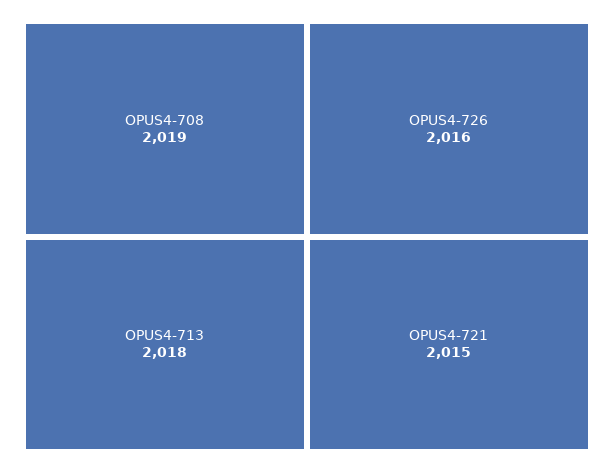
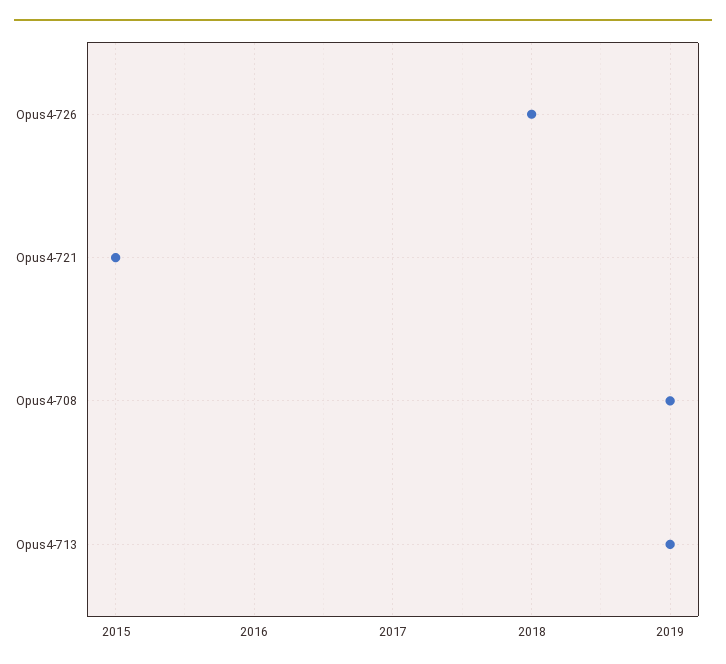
OPUS4-713: 2018 -> 2019
OPUS4-726: 2016 -> 2018

